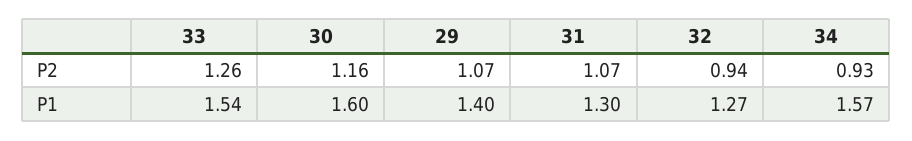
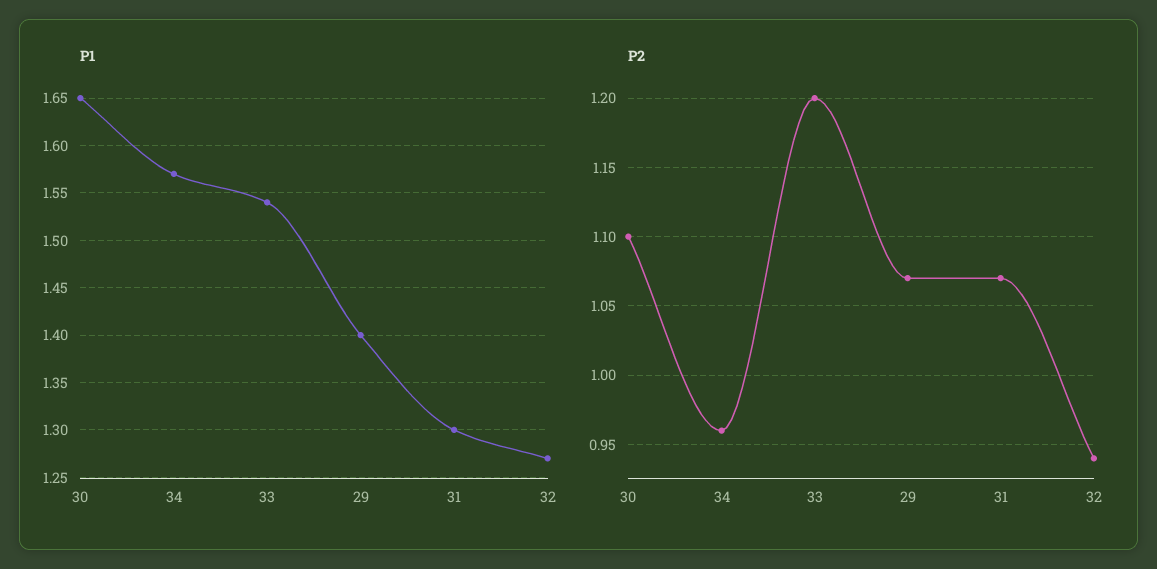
P2, 33: 1.26 -> 1.2
P2, 30: 1.16 -> 1.1
P2, 34: 0.93 -> 0.96
P1, 30: 1.6 -> 1.65

